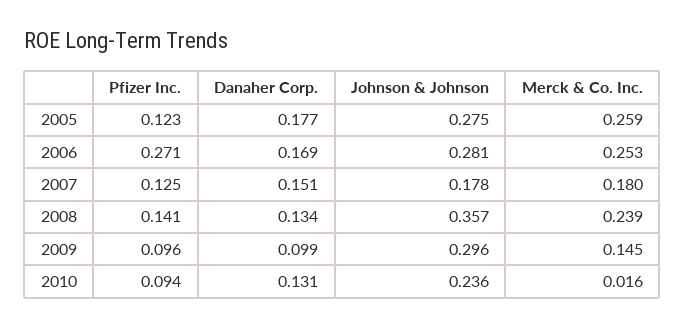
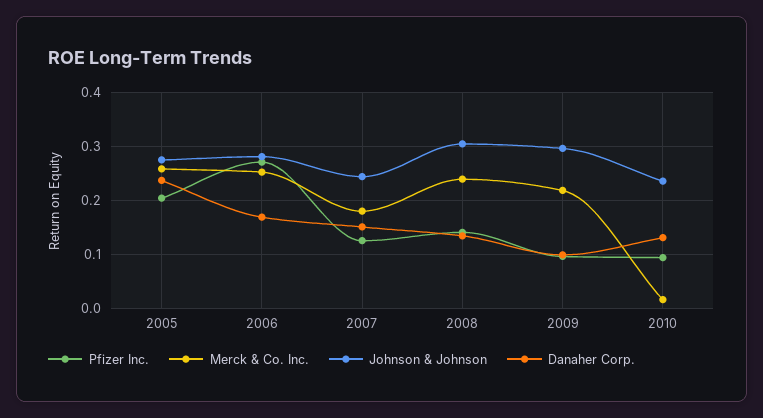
Pfizer Inc., 2005: 0.123 -> 0.2
Danaher Corp., 2005: 0.177 -> 0.24
Johnson & Johnson, 2007: 0.178 -> 0.24
Johnson & Johnson, 2008: 0.357 -> 0.3
Merck & Co. Inc., 2009: 0.145 -> 0.22

